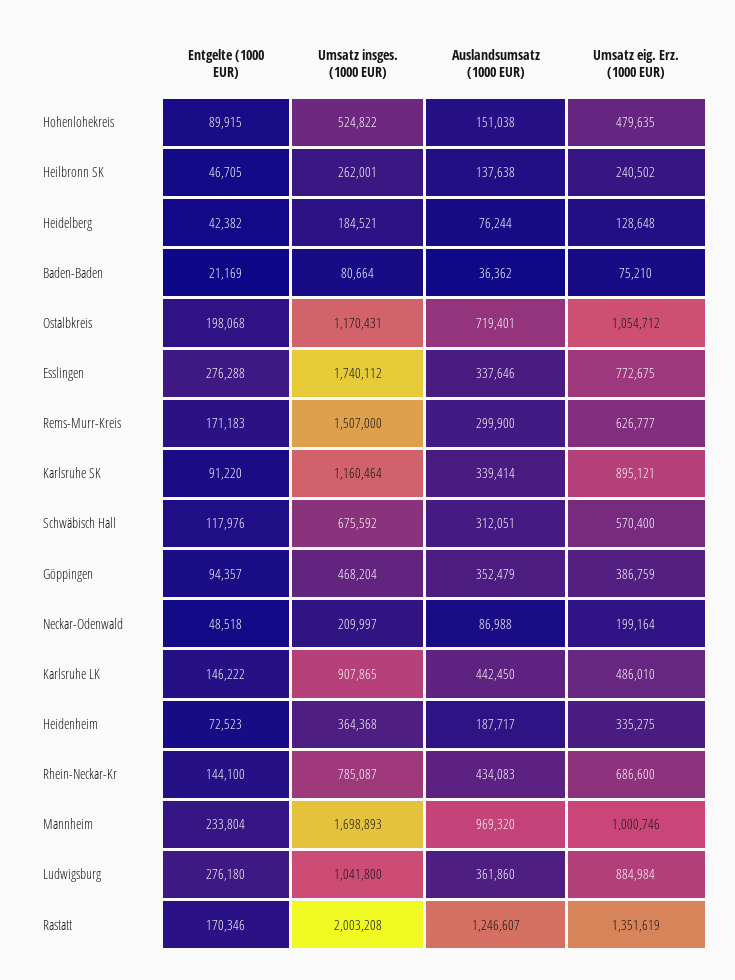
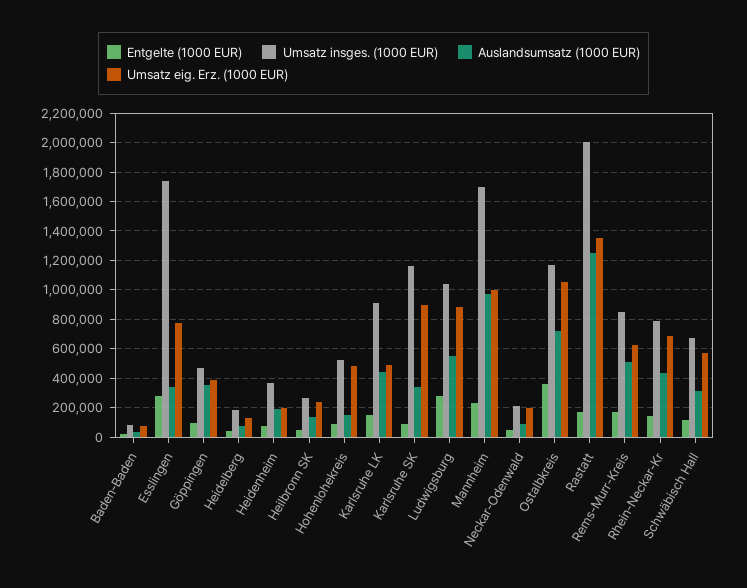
Entgelte (1000 EUR), Ostalbkreis: 198068 -> 350000
Umsatz insges. (1000 EUR), Rems-Murr-Kreis: 1507000 -> 850000
Auslandsumsatz (1000 EUR), Rems-Murr-Kreis: 299900 -> 500000
Umsatz eig. Erz. (1000 EUR), Heidenheim: 335275 -> 200000
Auslandsumsatz (1000 EUR), Ludwigsburg: 361860 -> 550000

